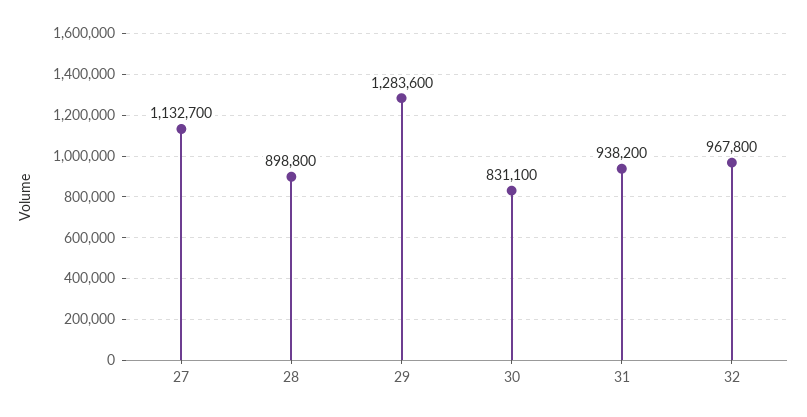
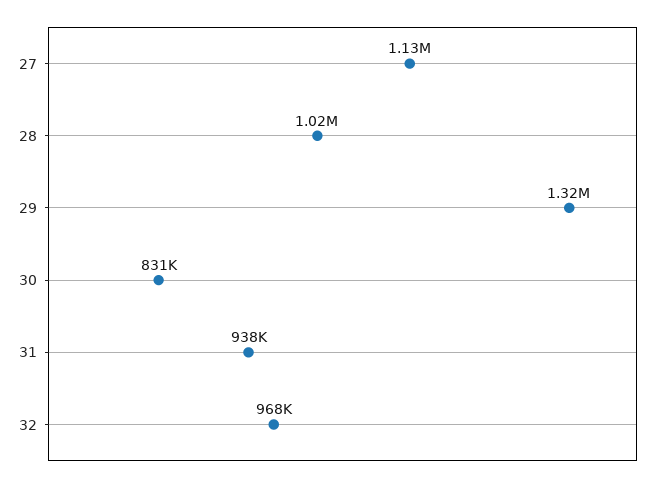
28: 898800 -> 1020000
29: 1283600 -> 1320000

